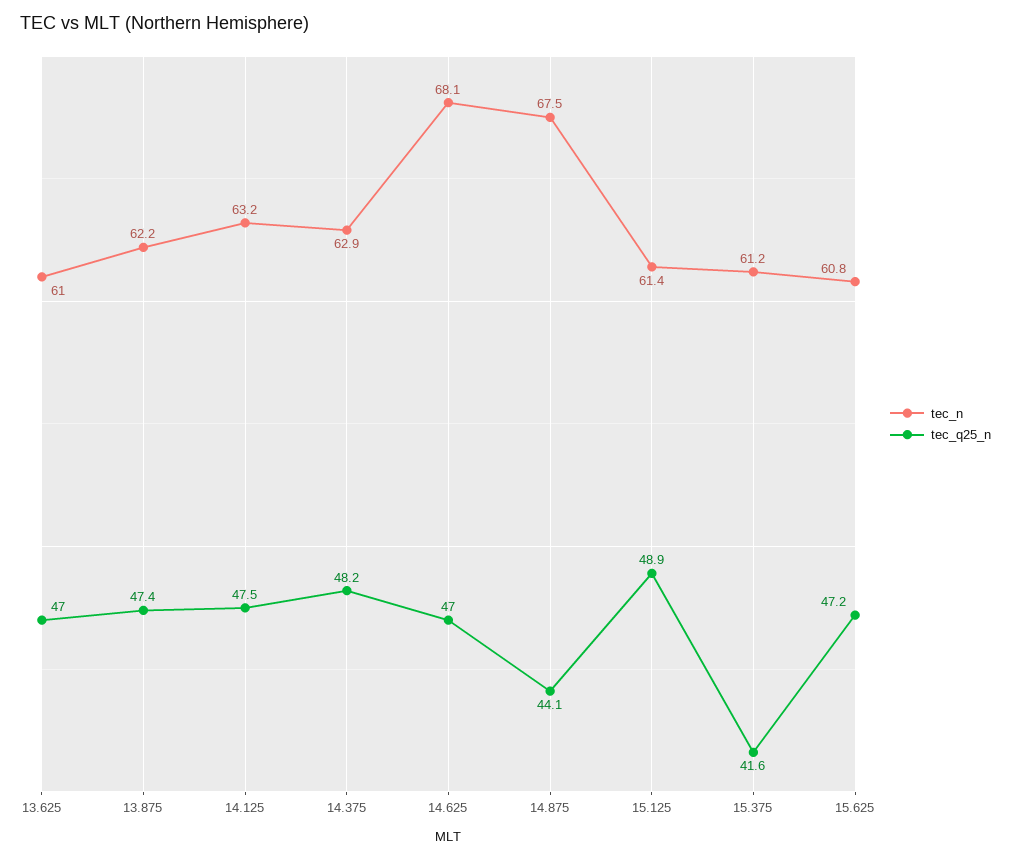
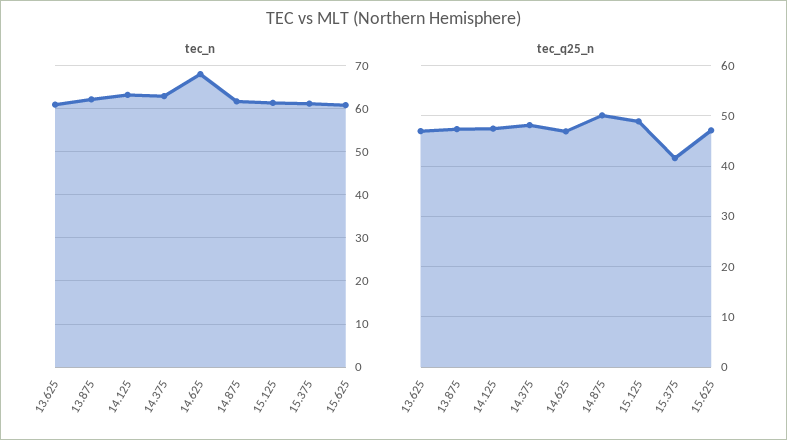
tec_n, 14.875: 67.5 -> 62
tec_q25_n, 14.875: 44.1 -> 50

